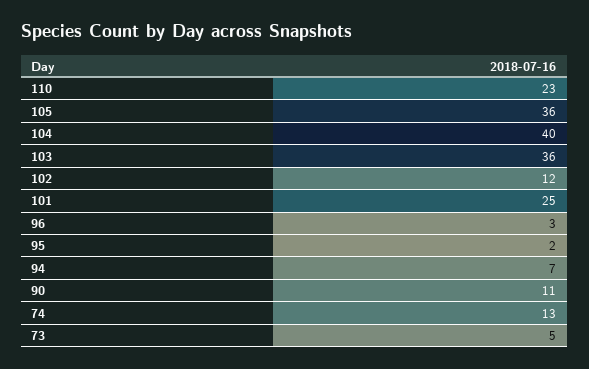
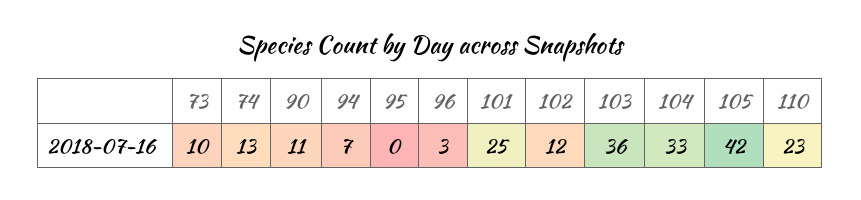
105: 36 -> 42
104: 40 -> 33
95: 2 -> 0
73: 5 -> 10

